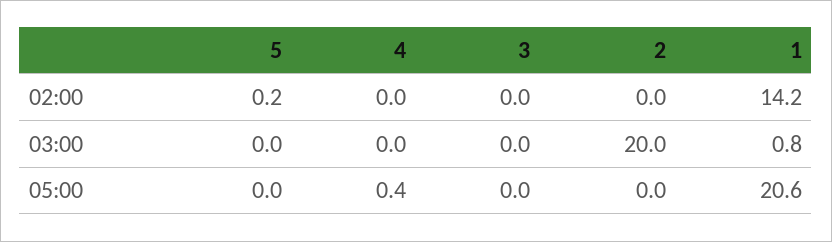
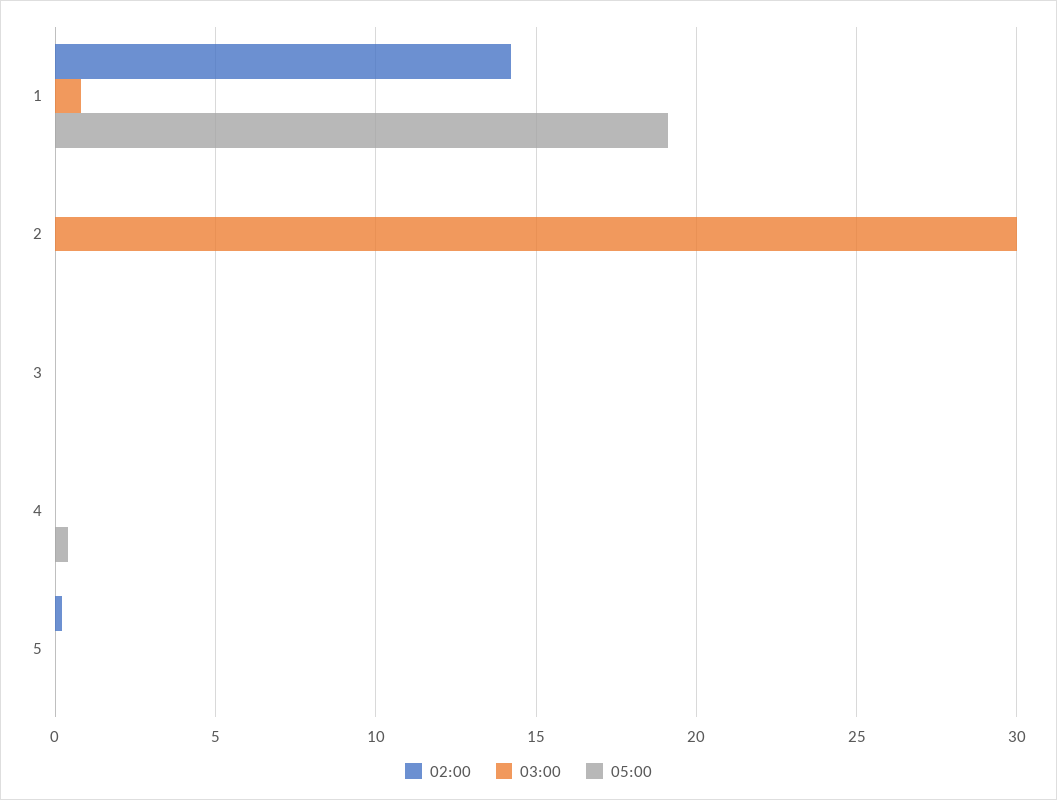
03:00, 2: 20 -> 30
05:00, 1: 20.6 -> 19

